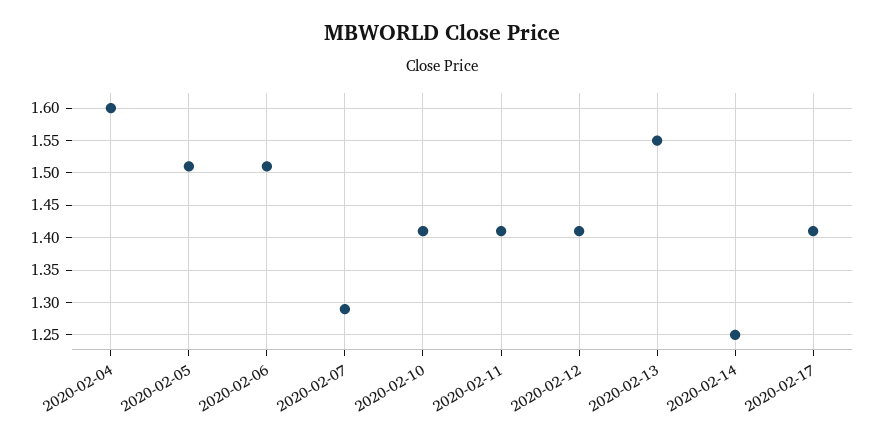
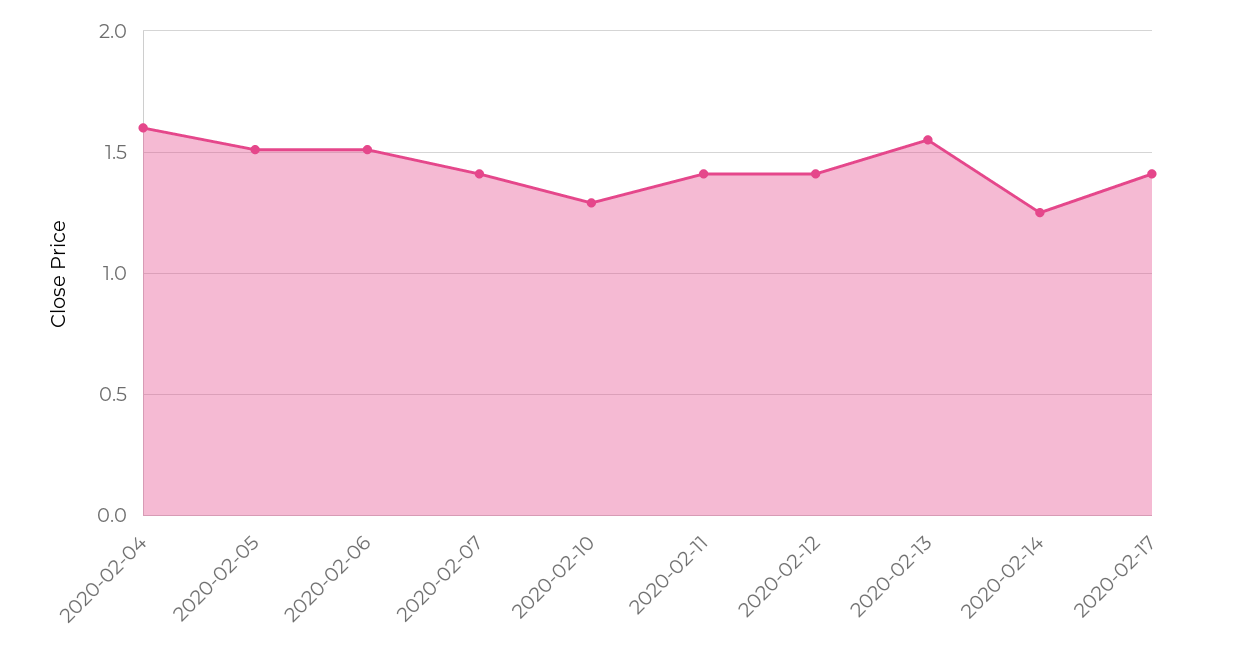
2020-02-07: 1.29 -> 1.4
2020-02-10: 1.41 -> 1.3

